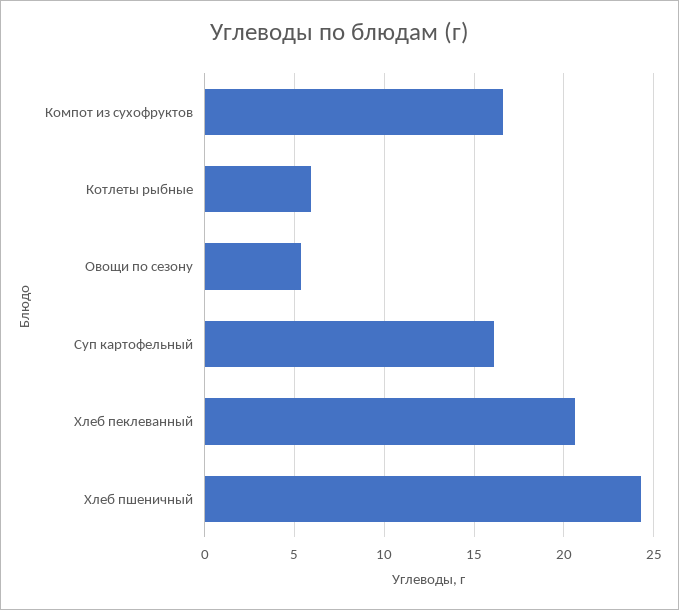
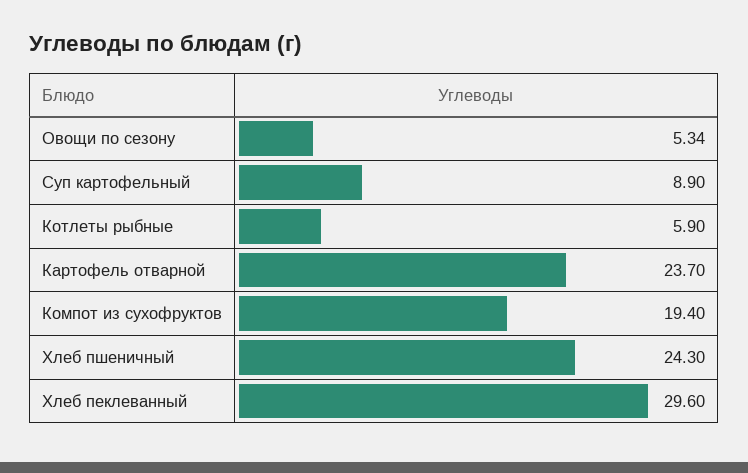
Компот из сухофруктов: 16.5 -> 19.4
Суп картофельный: 16 -> 8.9
Хлеб пеклеванный: 20.5 -> 29.6
Картофель отварной: none -> 23.7

